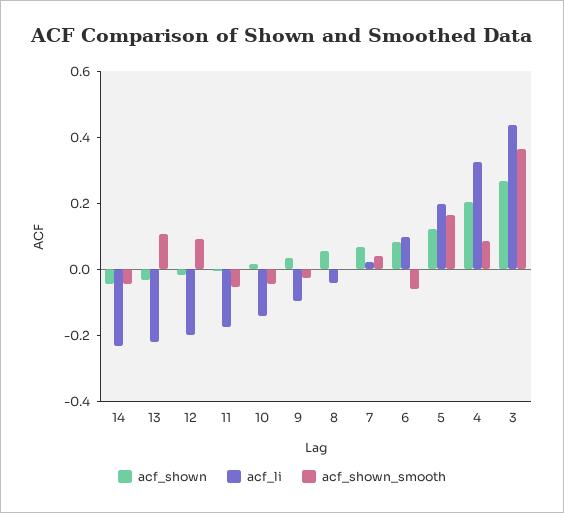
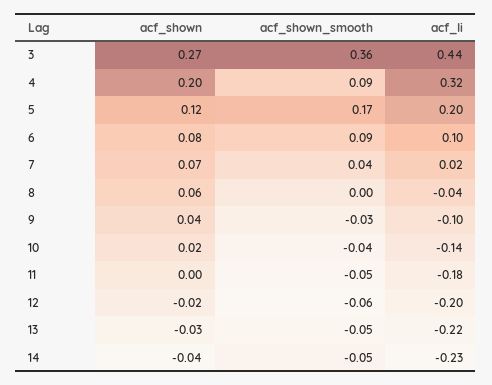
acf_shown_smooth, 13: 0.1 -> -0.05
acf_shown_smooth, 12: 0.1 -> -0.06
acf_shown_smooth, 6: -0.05 -> 0.09

